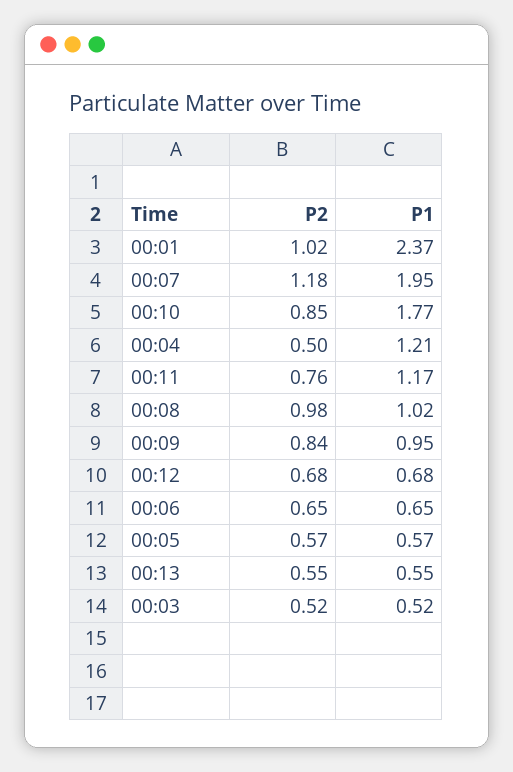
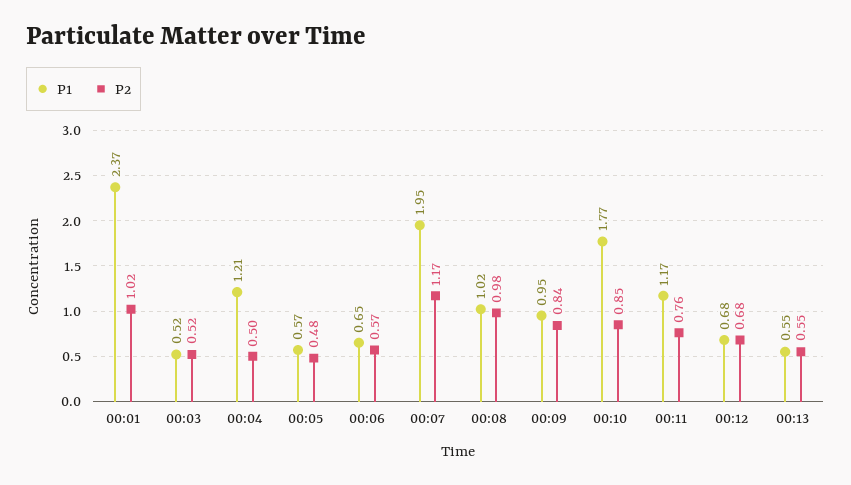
P2, 00:07: 1.18 -> 1.17
P2, 00:06: 0.65 -> 0.57
P2, 00:05: 0.57 -> 0.48

